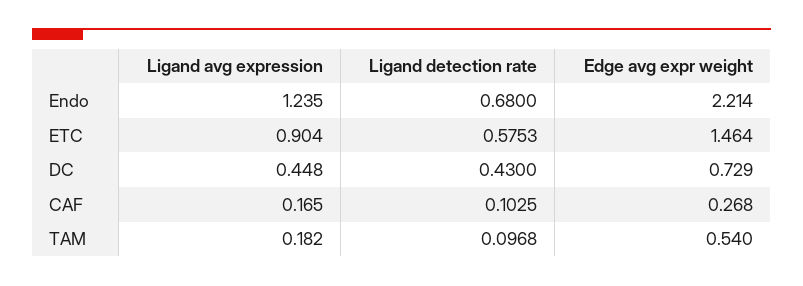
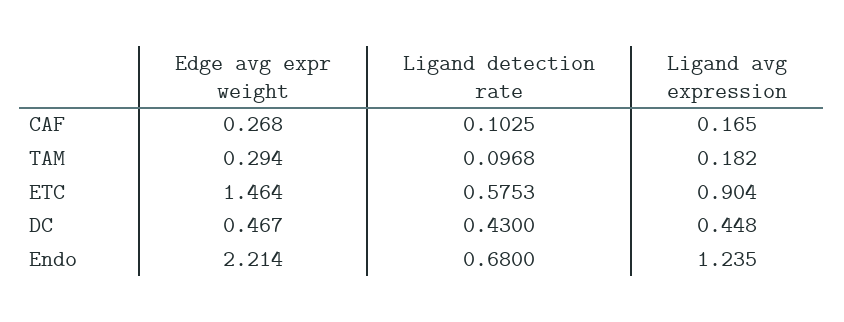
Edge avg expr weight, DC: 0.729 -> 0.467
Edge avg expr weight, TAM: 0.54 -> 0.294

